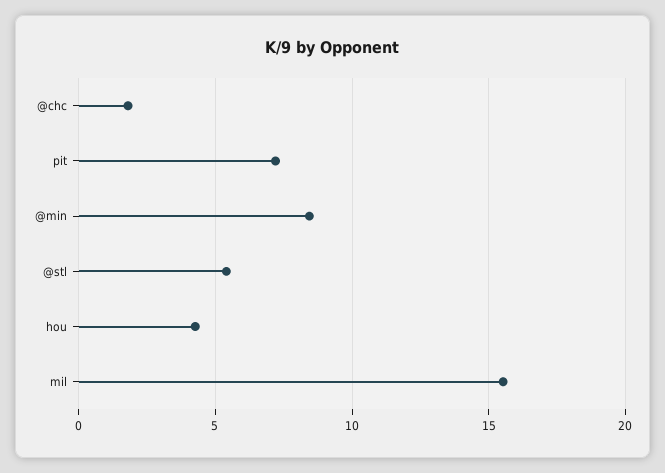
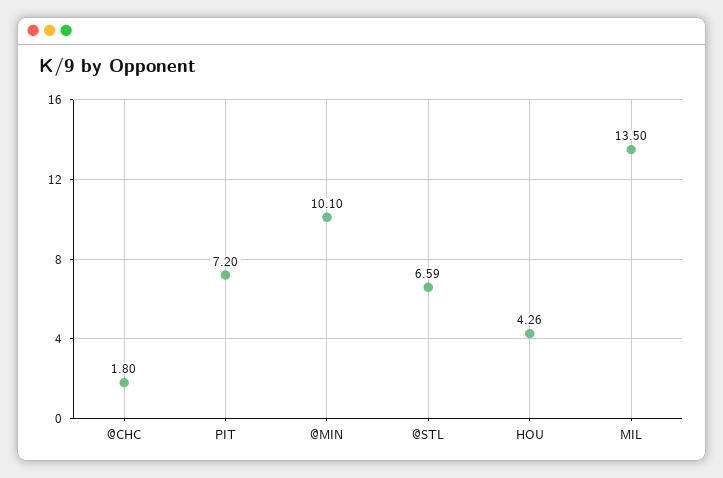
@min: 8.5 -> 10.1
@stl: 5.5 -> 6.59
mil: 15.5 -> 13.5

